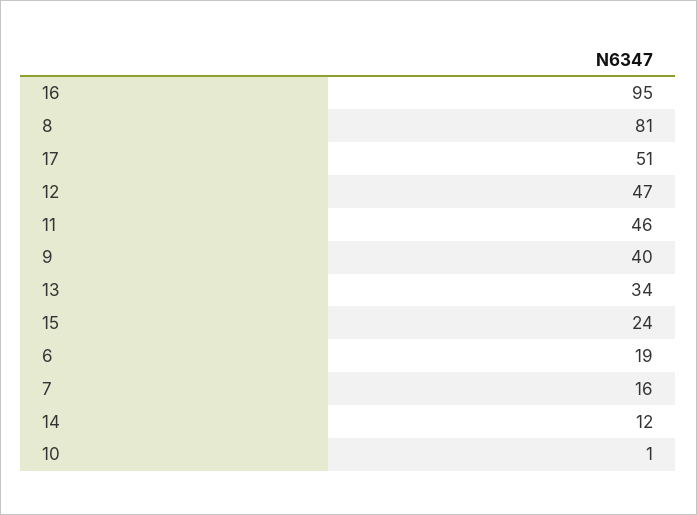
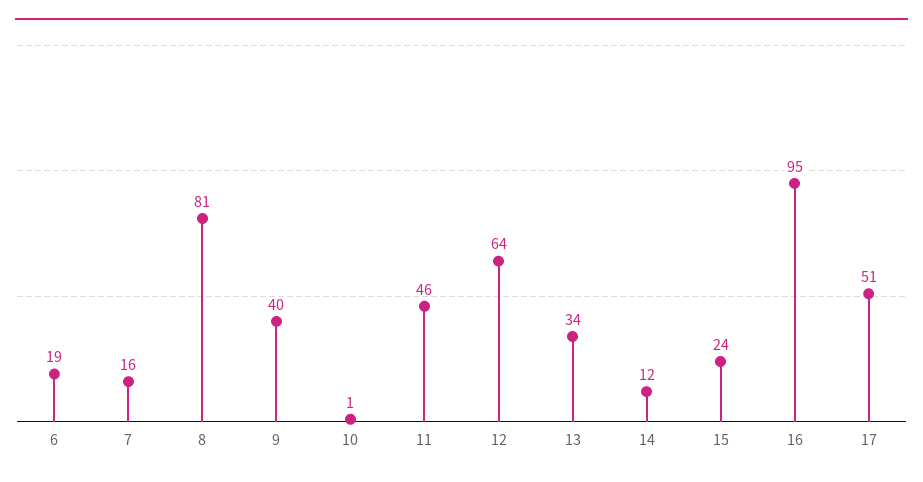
12: 47 -> 64

